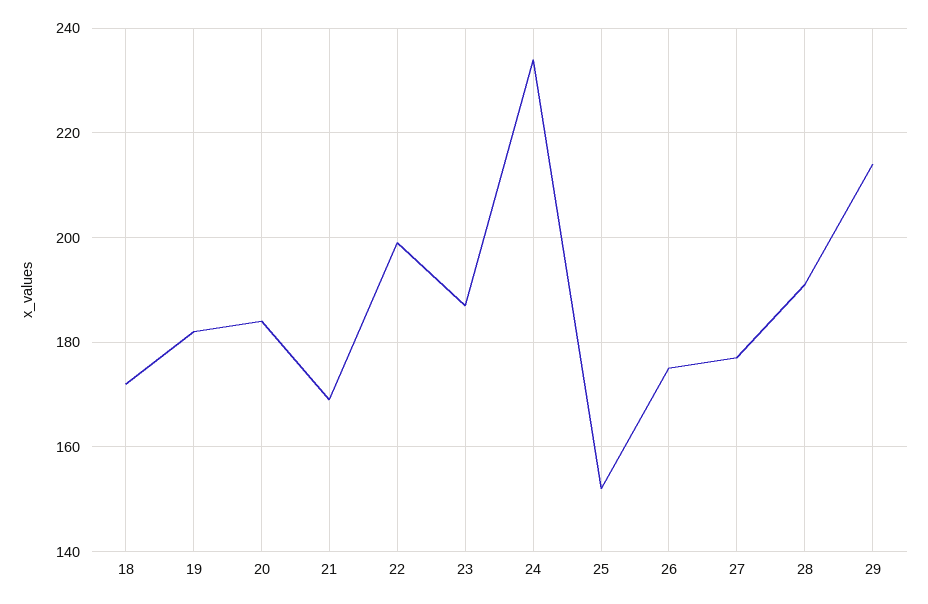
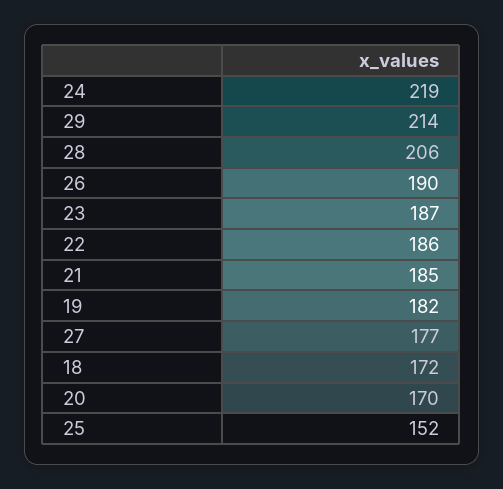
20: 185 -> 170
21: 170 -> 185
22: 200 -> 186
24: 235 -> 219
26: 175 -> 190
28: 190 -> 206

